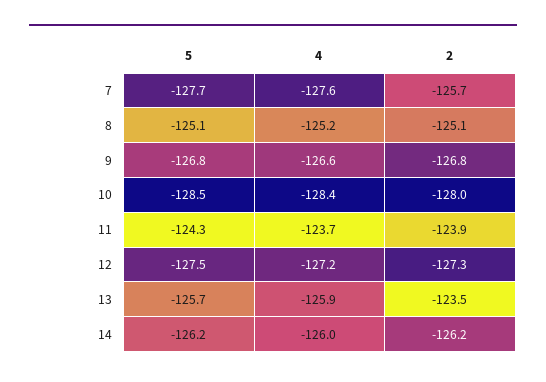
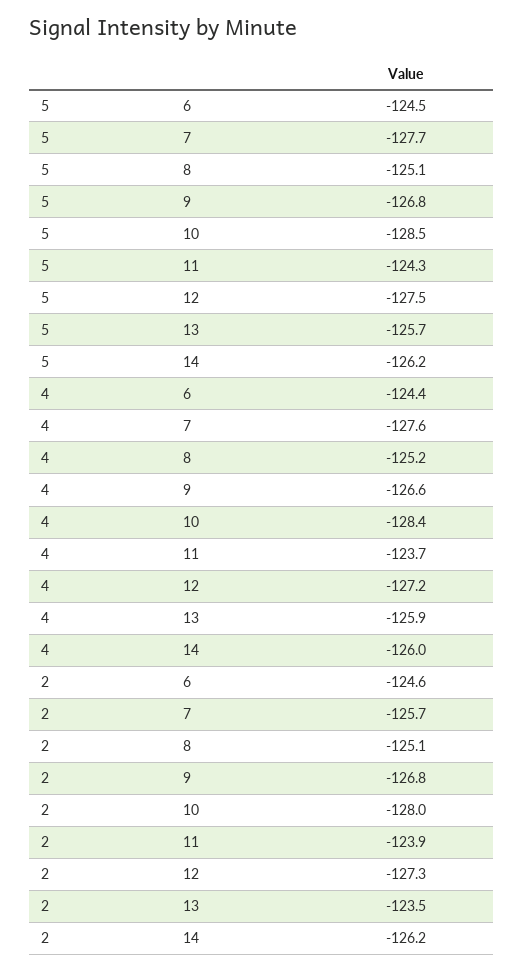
5, 6: none -> -124.5
4, 6: none -> -124.4
2, 6: none -> -124.6

